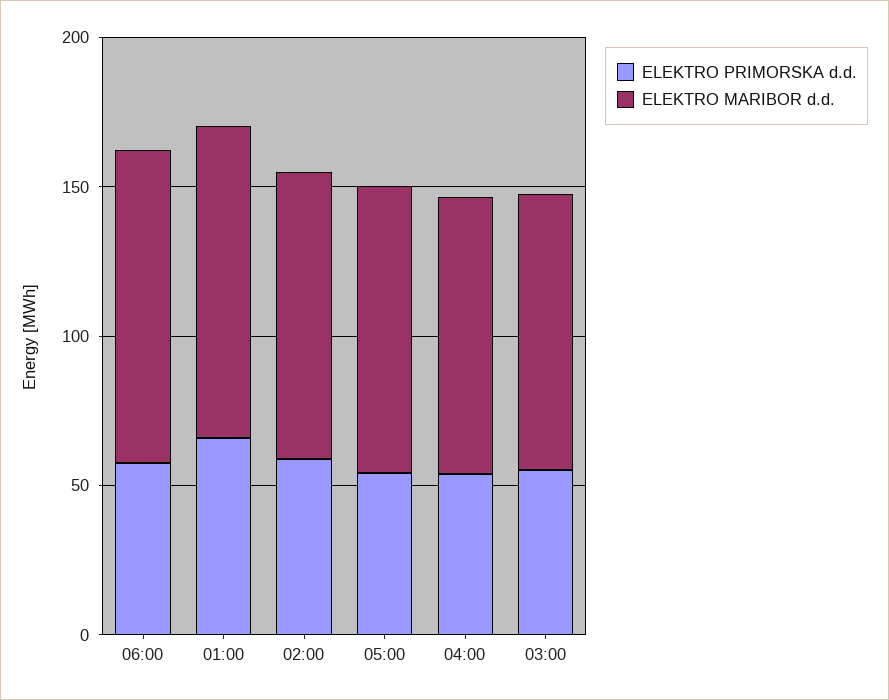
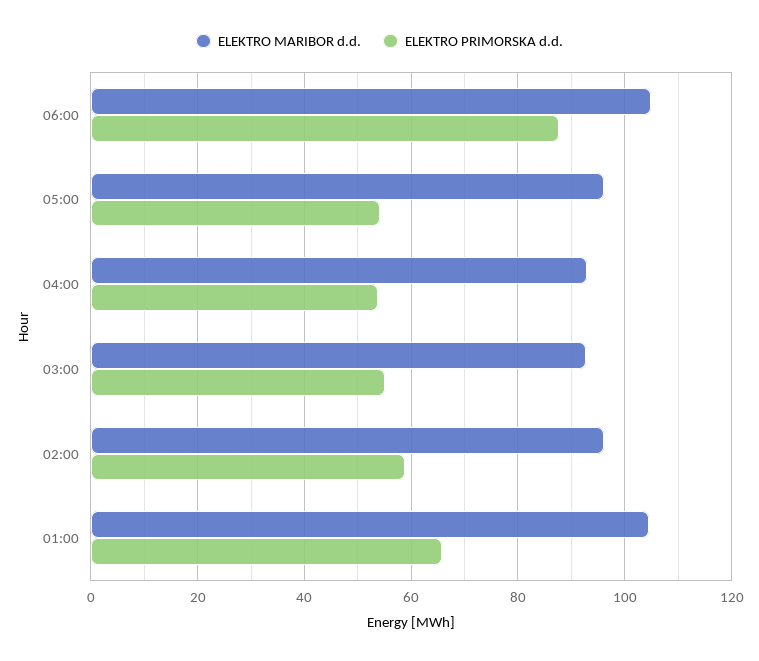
ELEKTRO PRIMORSKA d.d., 06:00: 60 -> 88

